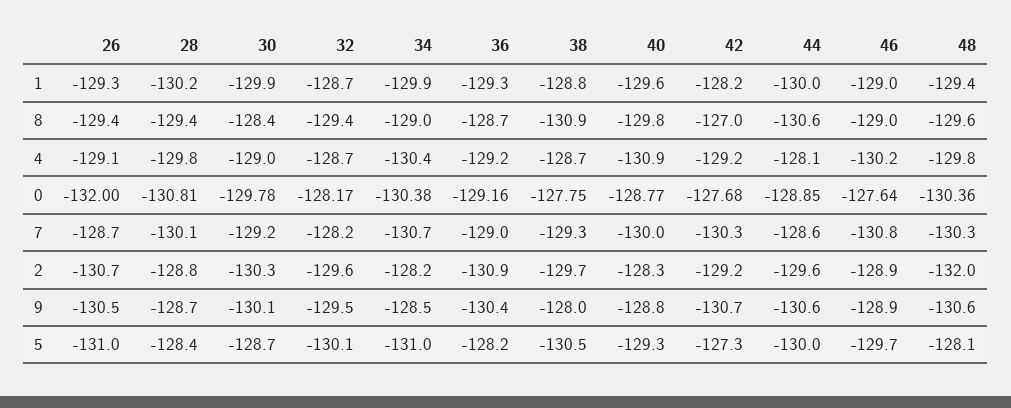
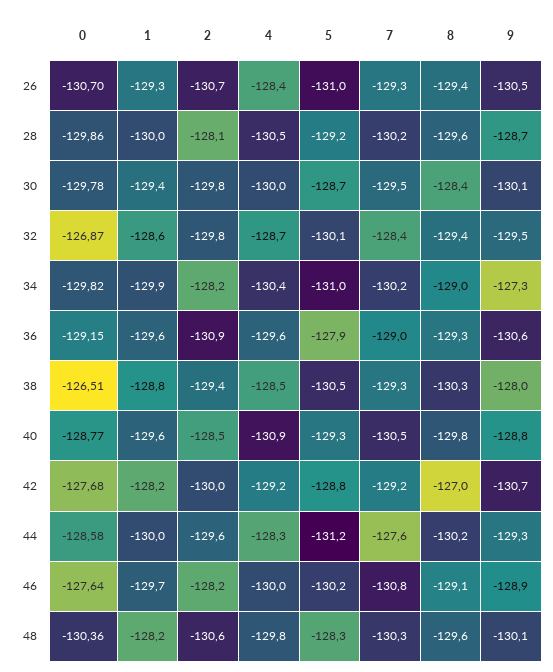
28, 1: -130.2 -> -130
30, 1: -129.9 -> -129.4
32, 1: -128.7 -> -128.6
36, 1: -129.3 -> -129.6
46, 1: -129 -> -129.7
48, 1: -129.4 -> -128.2
28, 8: -129.4 -> -129.6
36, 8: -128.7 -> -129.3
38, 8: -130.9 -> -130.3
44, 8: -130.6 -> -130.2
46, 8: -129 -> -129.1
26, 4: -129.1 -> -128.4
28, 4: -129.8 -> -130.5
30, 4: -129 -> -130
36, 4: -129.2 -> -129.6
38, 4: -128.7 -> -128.5
44, 4: -128.1 -> -128.3
46, 4: -130.2 -> -130
26, 0: -132 -> -130.7
28, 0: -130.81 -> -129.86
32, 0: -128.17 -> -126.87
34, 0: -130.38 -> -129.82
36, 0: -129.16 -> -129.15
38, 0: -127.75 -> -126.51
44, 0: -128.85 -> -128.58
26, 7: -128.7 -> -129.3
28, 7: -130.1 -> -130.2
30, 7: -129.2 -> -129.5
32, 7: -128.2 -> -128.4
34, 7: -130.7 -> -130.2
40, 7: -130 -> -130.5
42, 7: -130.3 -> -129.2
44, 7: -128.6 -> -127.6
28, 2: -128.8 -> -128.1
30, 2: -130.3 -> -129.8
32, 2: -129.6 -> -129.8
38, 2: -129.7 -> -129.4
40, 2: -128.3 -> -128.5
42, 2: -129.2 -> -130
46, 2: -128.9 -> -128.2
48, 2: -132 -> -130.6
34, 9: -128.5 -> -127.3
36, 9: -130.4 -> -130.6
44, 9: -130.6 -> -129.3
48, 9: -130.6 -> -130.1
28, 5: -128.4 -> -129.2
36, 5: -128.2 -> -127.9
42, 5: -127.3 -> -128.8
44, 5: -130 -> -131.2
46, 5: -129.7 -> -130.2
48, 5: -128.1 -> -128.3

